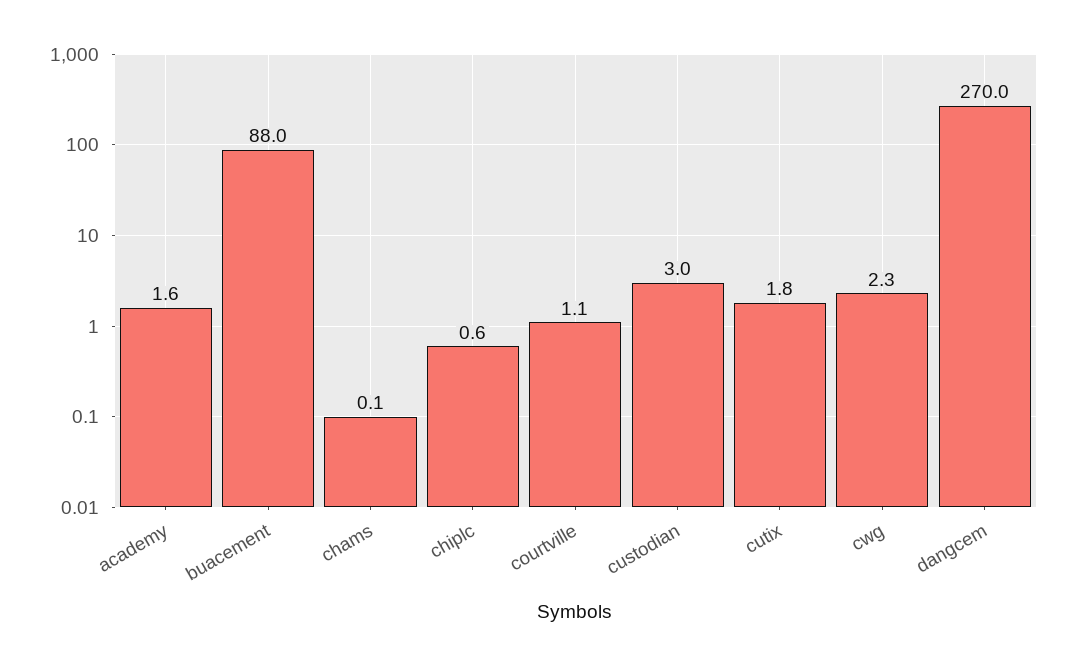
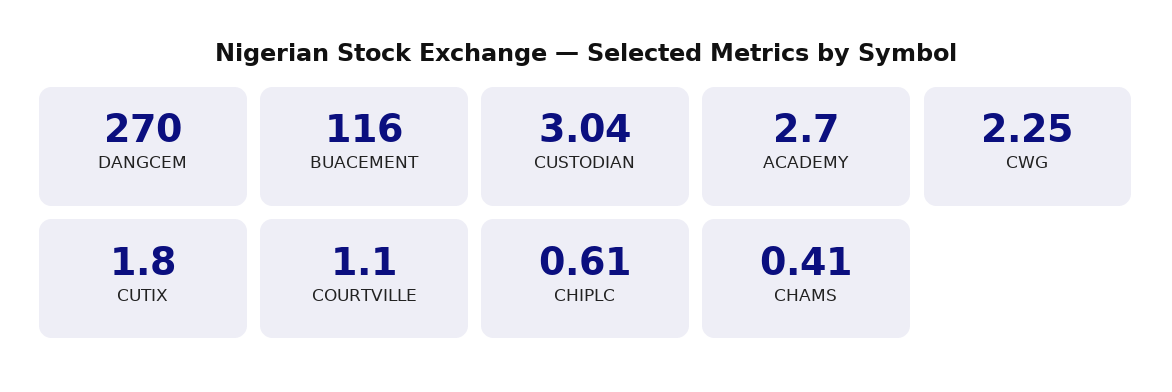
academy: 1.6 -> 2.7
buacement: 88 -> 116
chams: 0.1 -> 0.41

